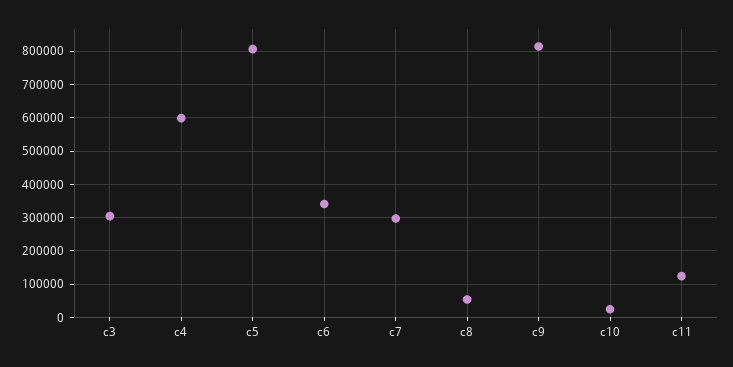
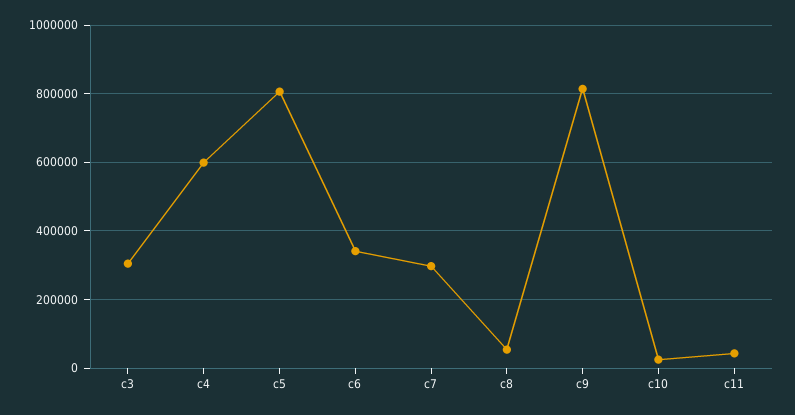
c11: 120000 -> 40000

